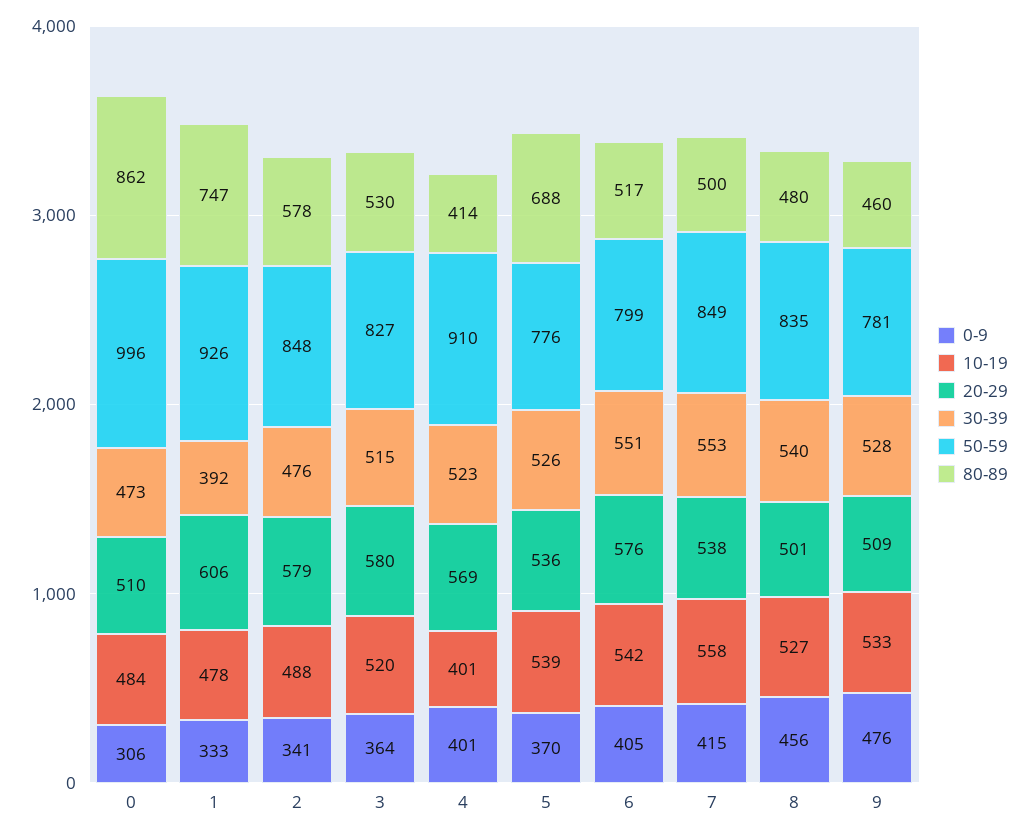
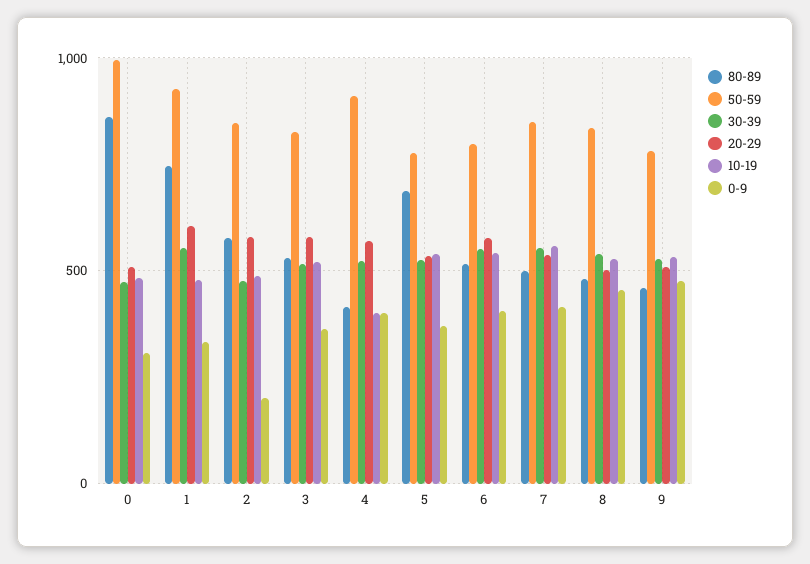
30-39, 1: 392 -> 550
0-9, 2: 341 -> 200

